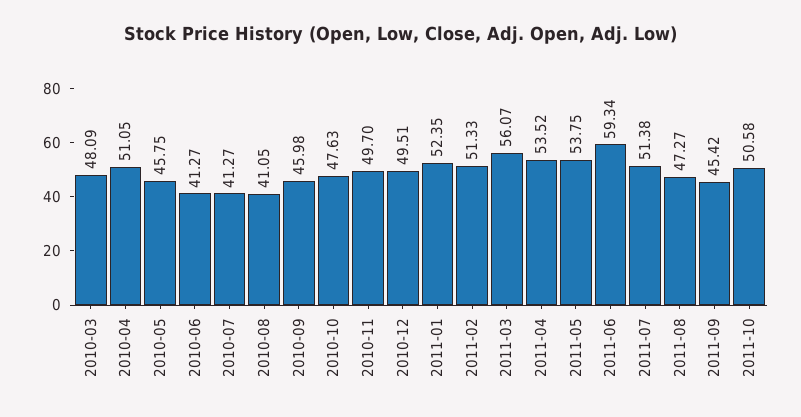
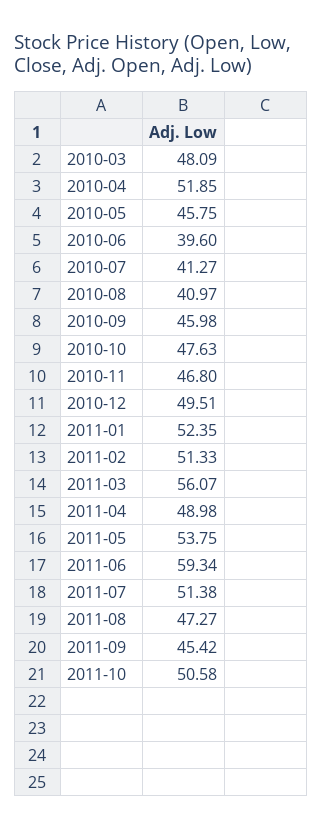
2010-04: 51.05 -> 51.85
2010-06: 41.27 -> 39.6
2010-08: 41.05 -> 40.97
2010-11: 49.7 -> 46.8
2011-04: 53.52 -> 48.98

